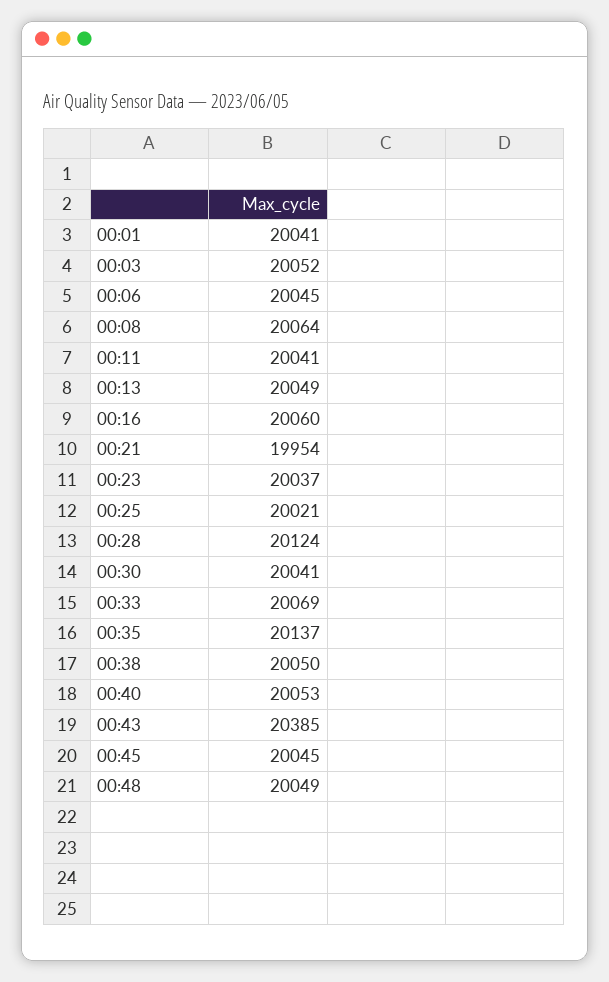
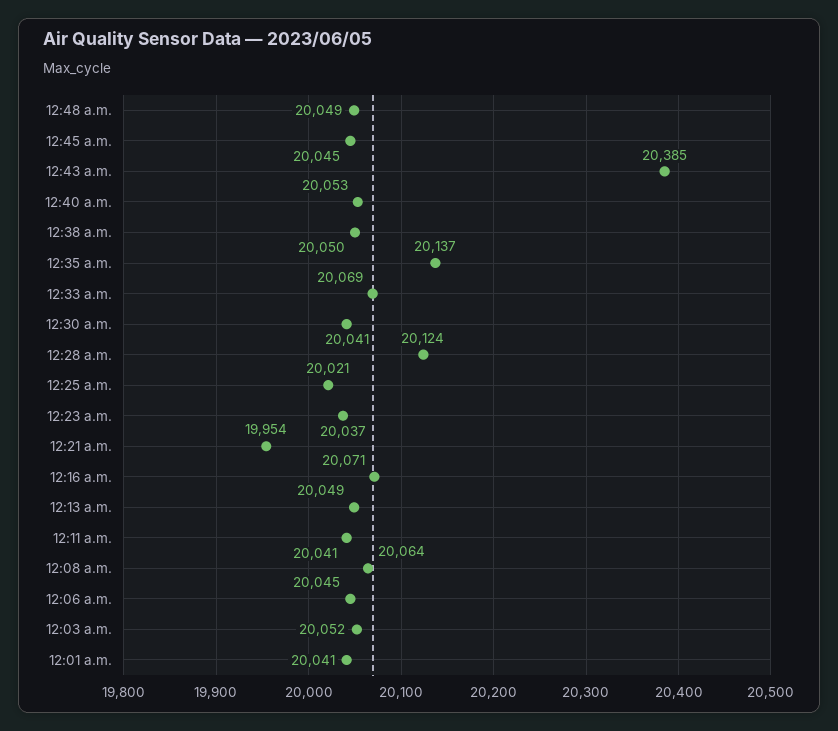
00:16: 20060 -> 20071

